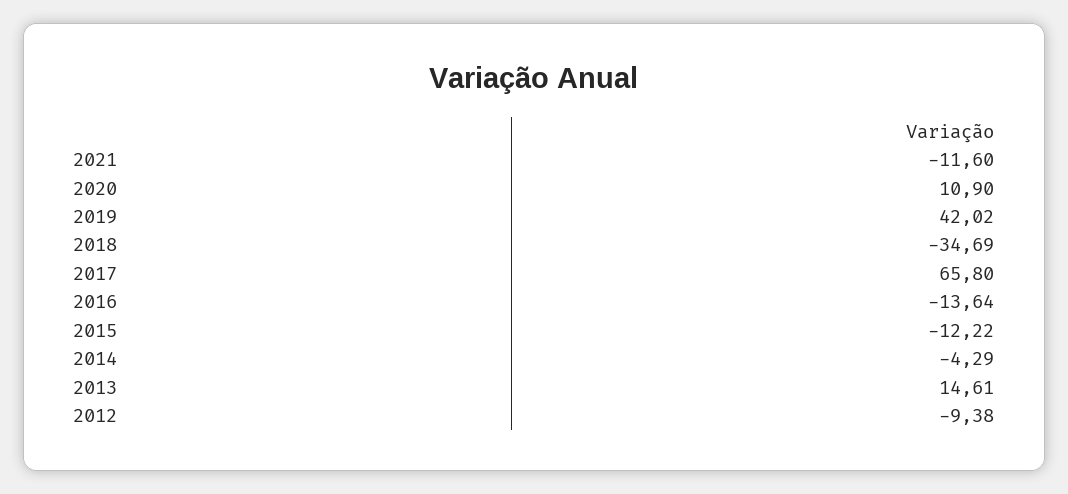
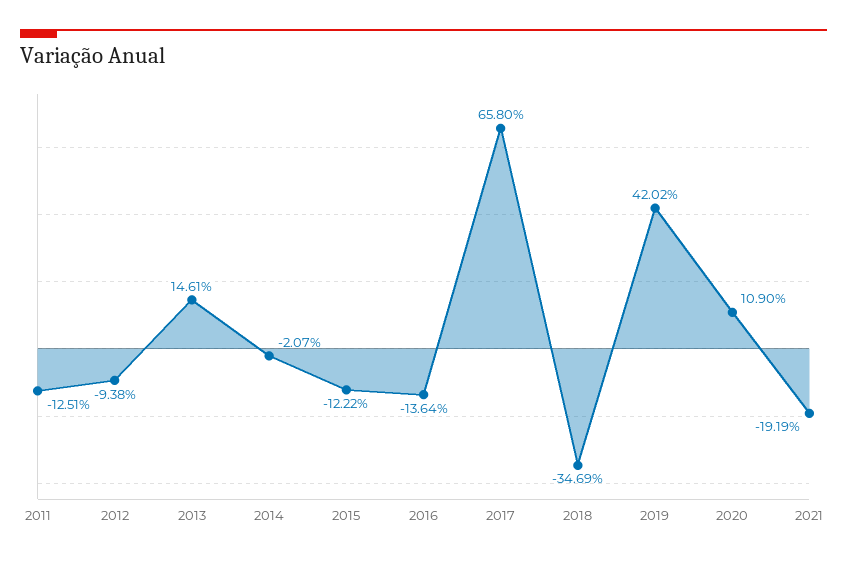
2021: -11.6 -> -19.19
2014: -4.29 -> -2.07
2011: none -> -12.51

